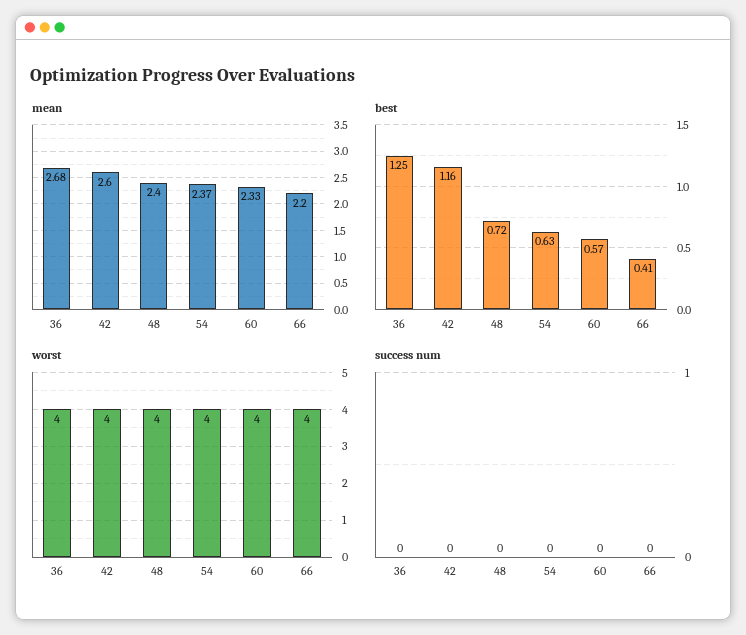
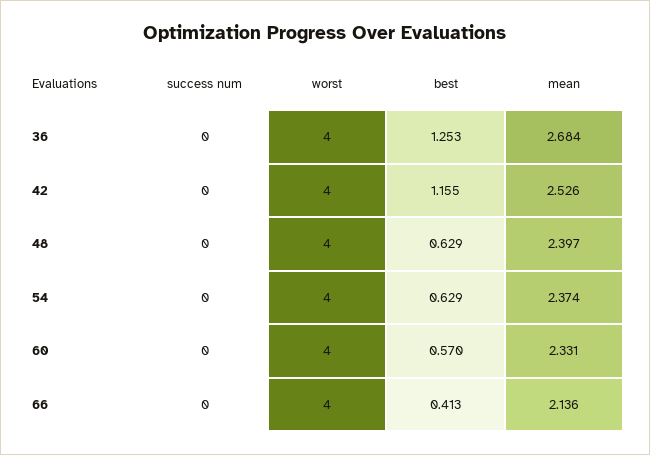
mean, 42: 2.6 -> 2.526
mean, 66: 2.2 -> 2.136
best, 48: 0.72 -> 0.629

